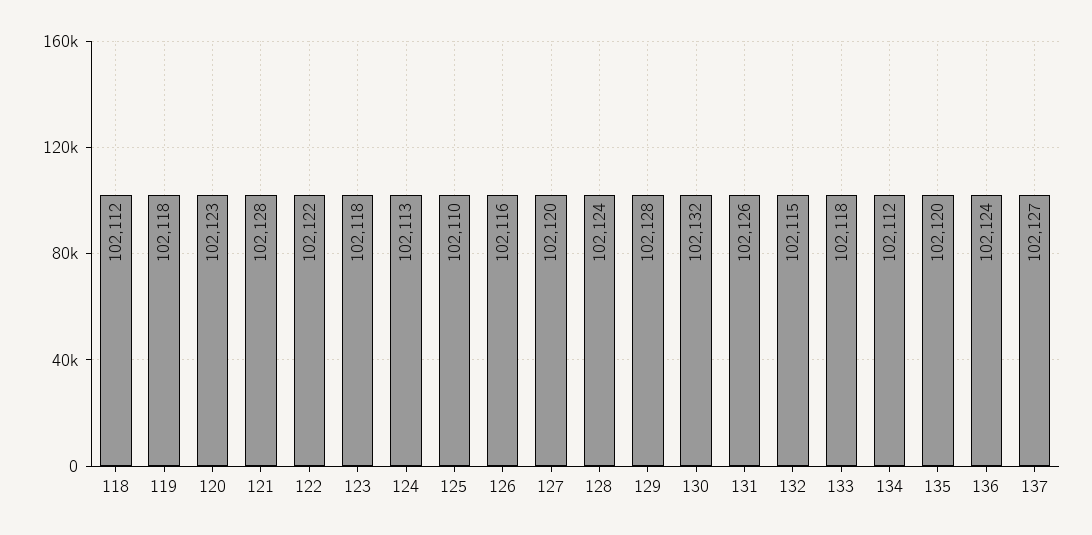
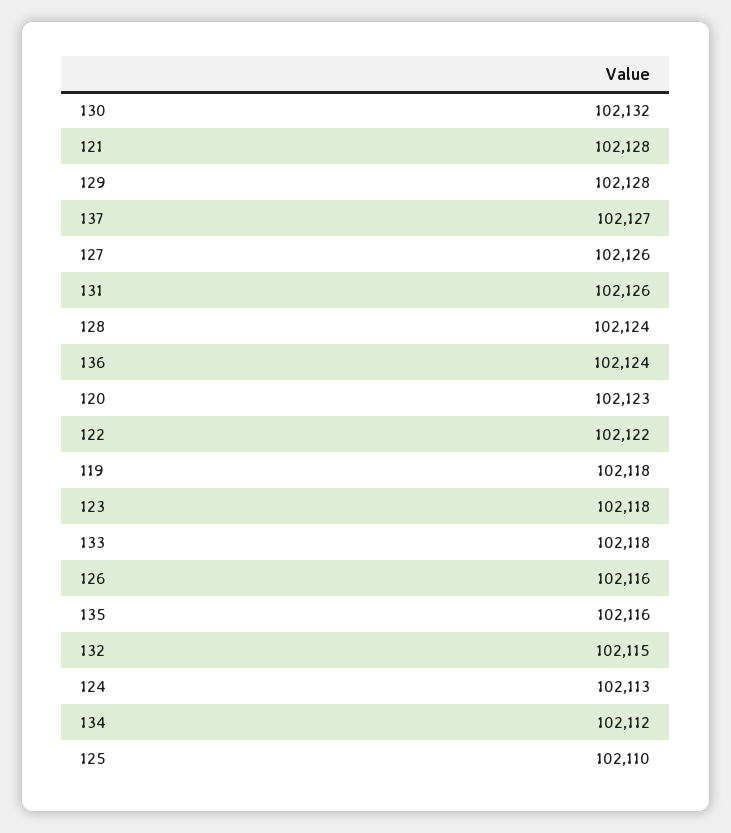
118: 102112 -> none
127: 102120 -> 102126
135: 102120 -> 102116

